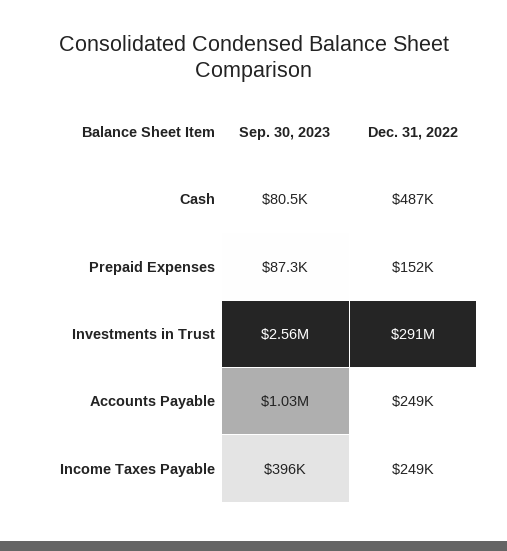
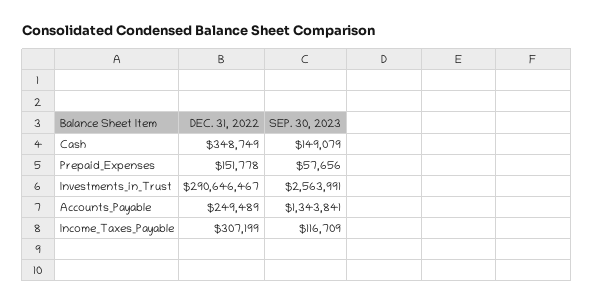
Sep. 30, 2023, Cash: 80500 -> 149079
Dec. 31, 2022, Cash: 487000 -> 348749
Sep. 30, 2023, Prepaid Expenses: 87300 -> 57656
Sep. 30, 2023, Accounts Payable: 1030000 -> 1343841
Sep. 30, 2023, Income Taxes Payable: 396000 -> 116709
Dec. 31, 2022, Income Taxes Payable: 249000 -> 307199

